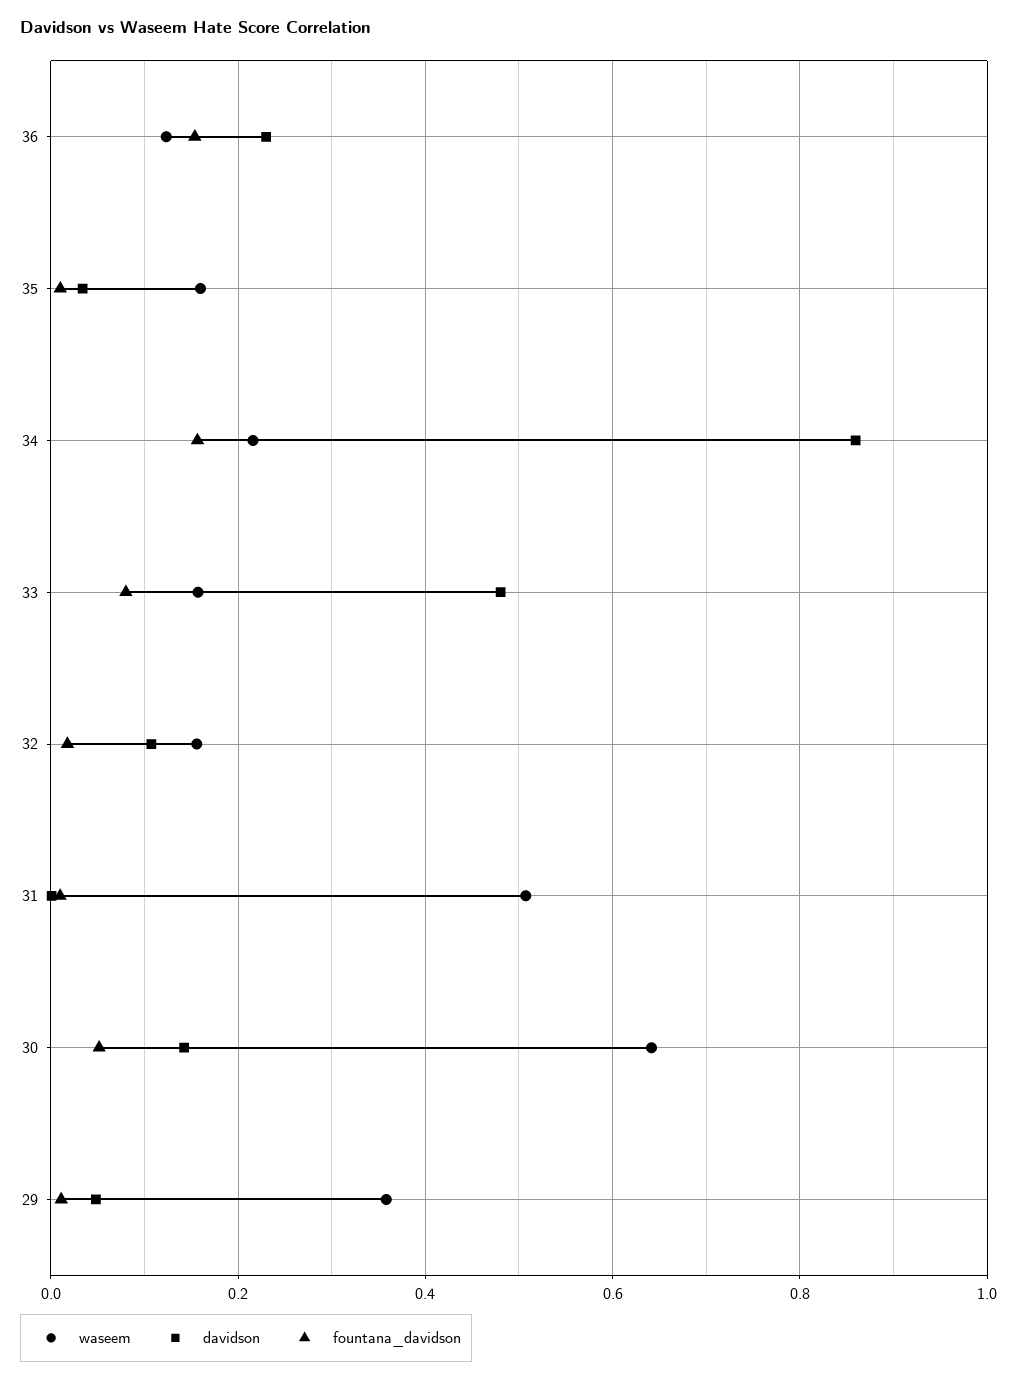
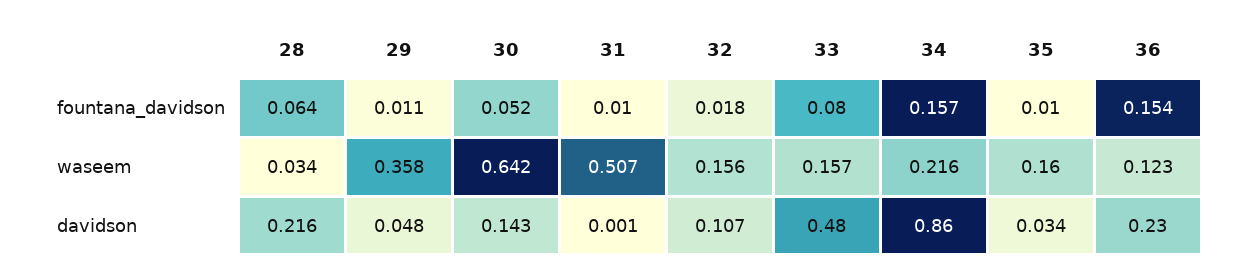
fountana_davidson, 28: none -> 0.064
waseem, 28: none -> 0.034
davidson, 28: none -> 0.216

